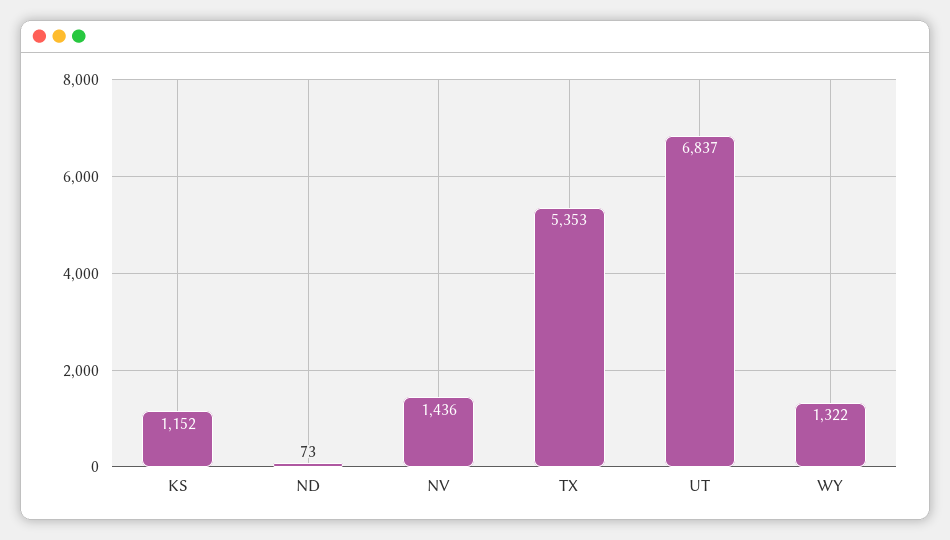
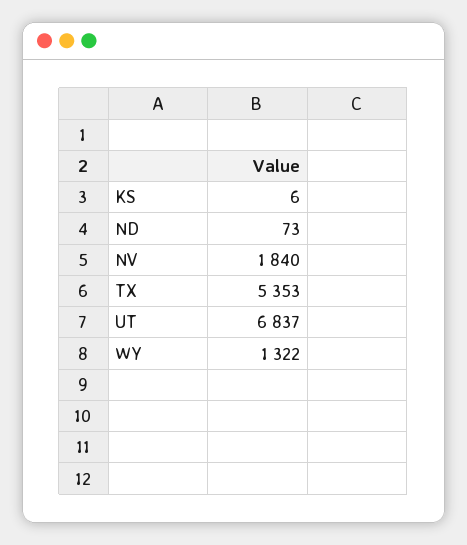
KS: 1152 -> 6
NV: 1436 -> 1840

